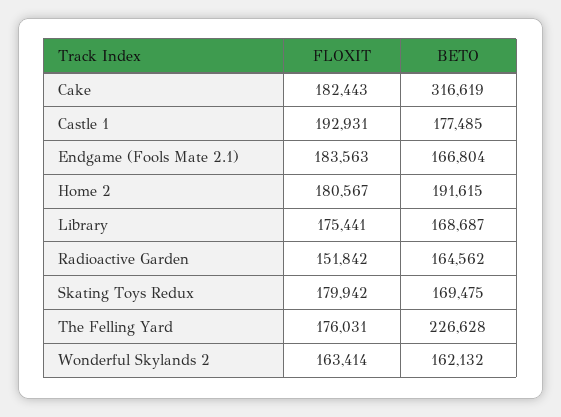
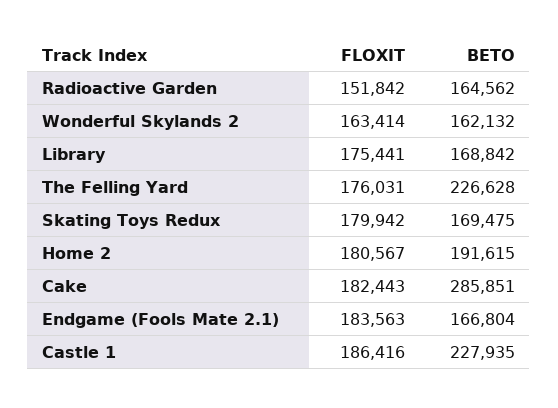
BETO, Cake: 316619 -> 285851
FLOXIT, Castle 1: 192931 -> 186416
BETO, Castle 1: 177485 -> 227935
BETO, Library: 168687 -> 168842

